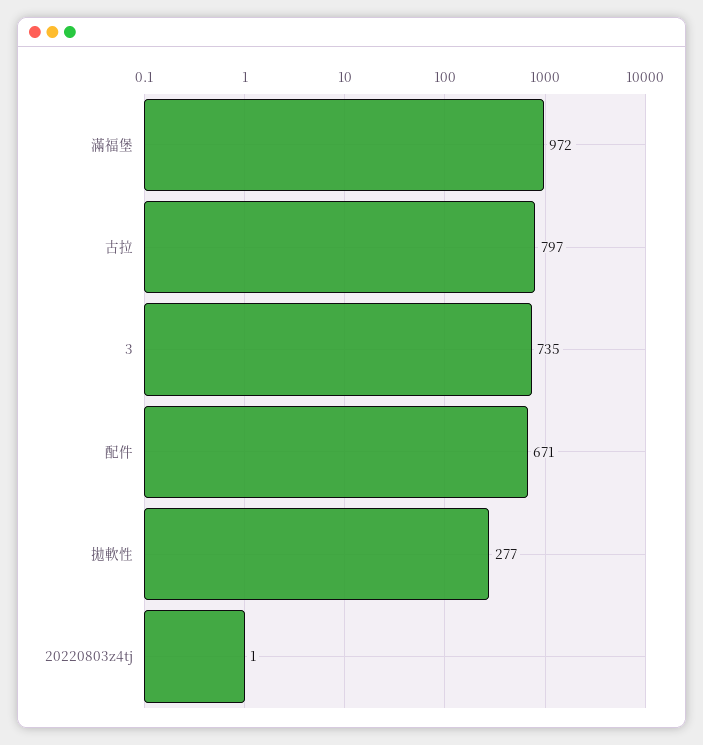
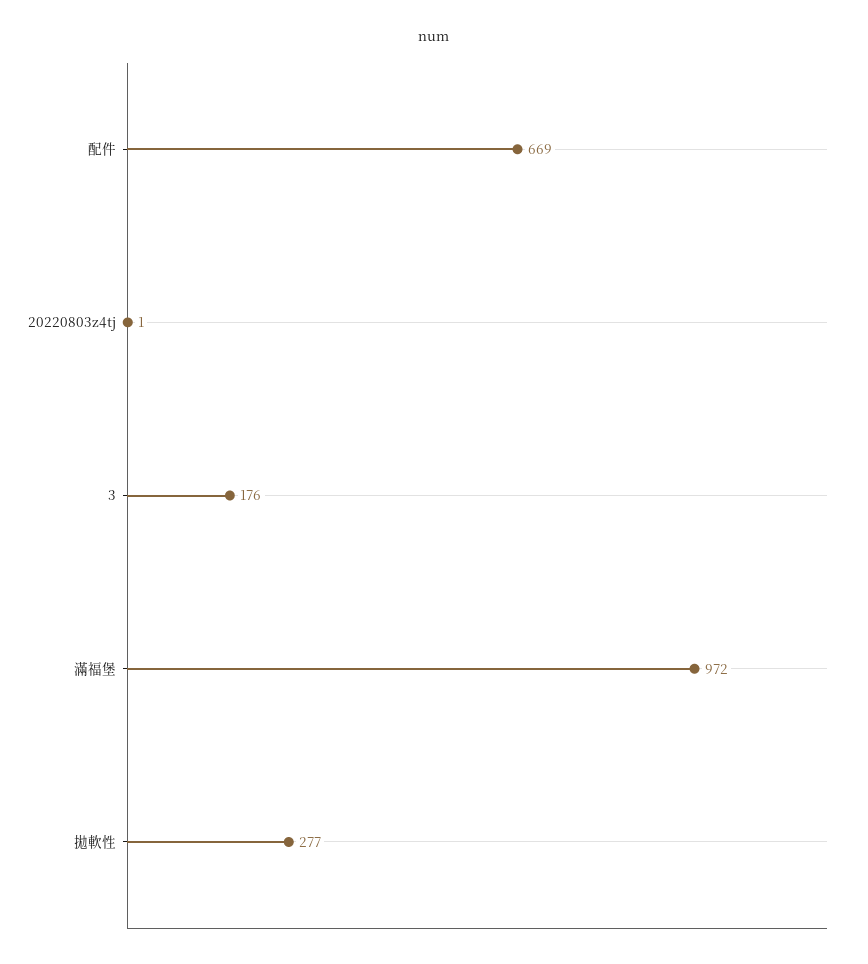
古拉: 797 -> none
3: 735 -> 176
配件: 671 -> 669

